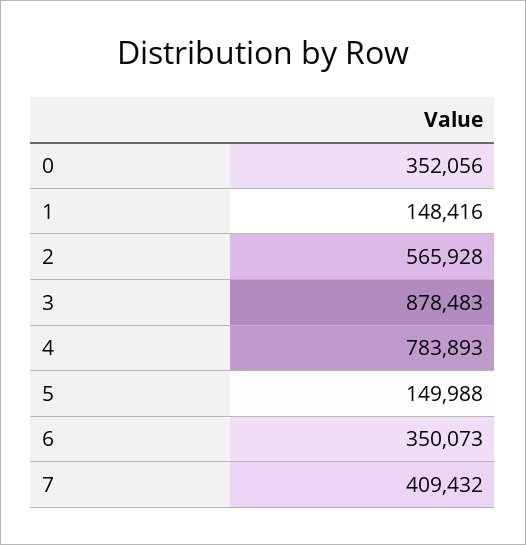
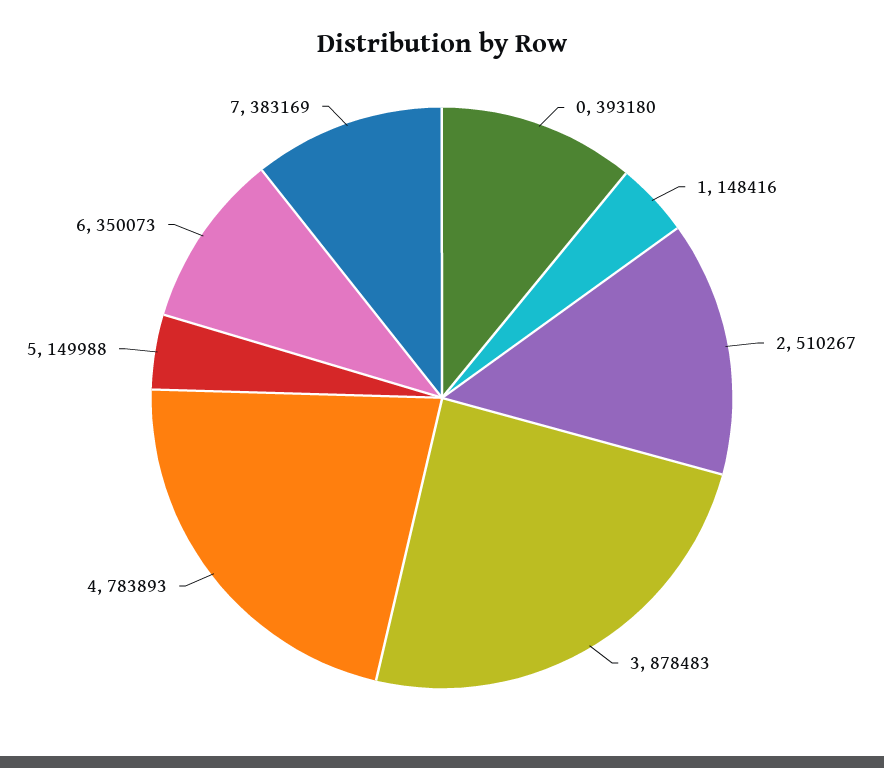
0: 352056 -> 393180
2: 565928 -> 510267
7: 409432 -> 383169

